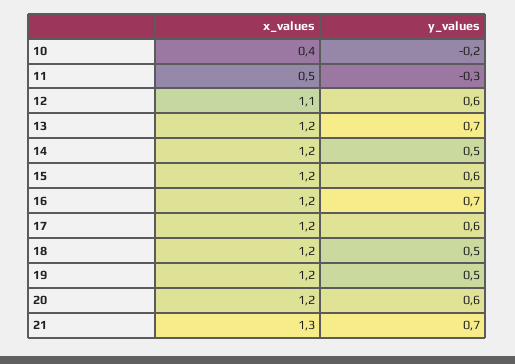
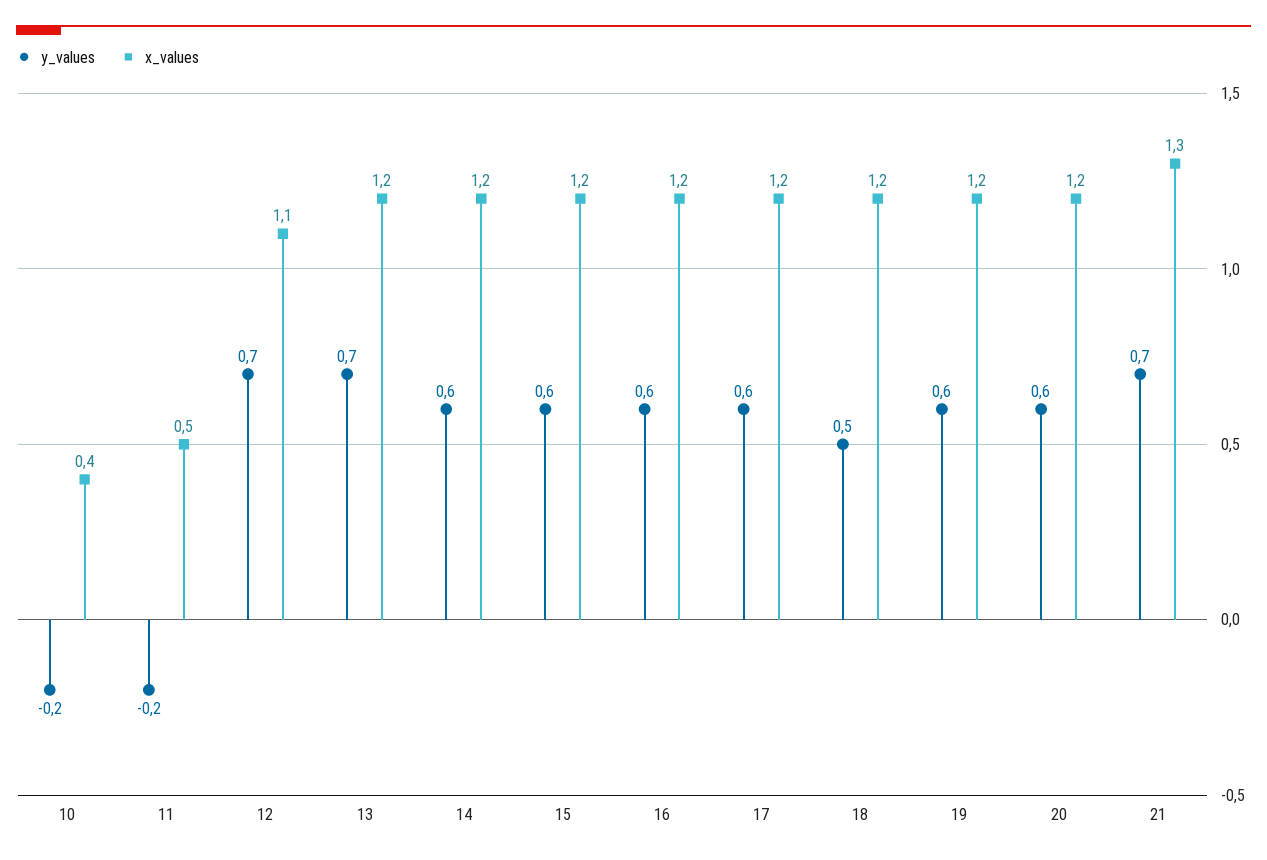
y_values, 11: -0.3 -> -0.2
y_values, 12: 0.6 -> 0.7
y_values, 14: 0.5 -> 0.6
y_values, 16: 0.7 -> 0.6
y_values, 19: 0.5 -> 0.6

